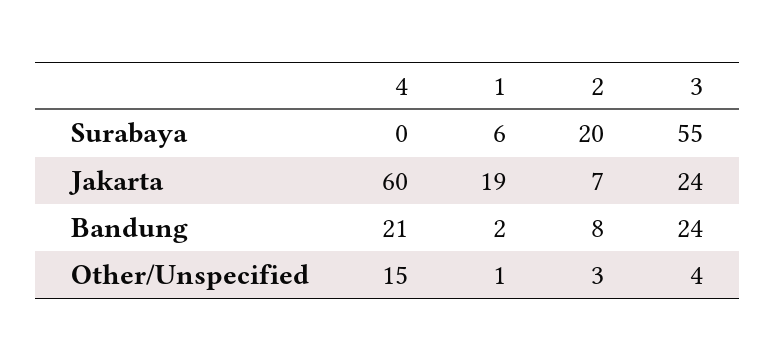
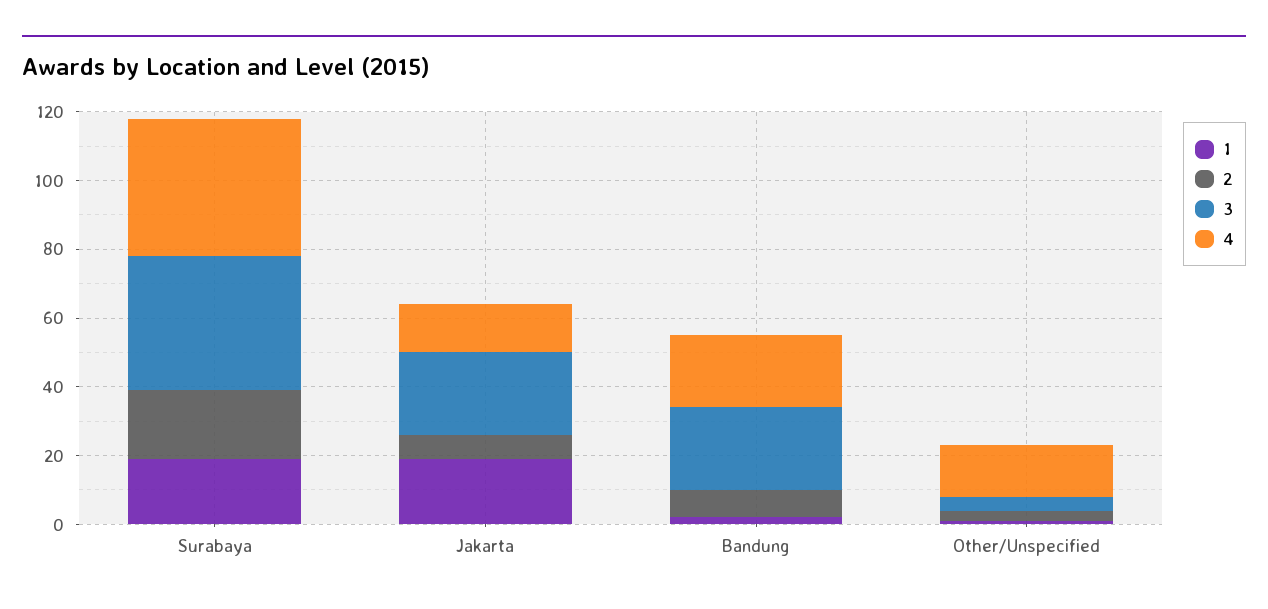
4, Surabaya: 0 -> 40
1, Surabaya: 6 -> 20
3, Surabaya: 55 -> 40
4, Jakarta: 60 -> 15

